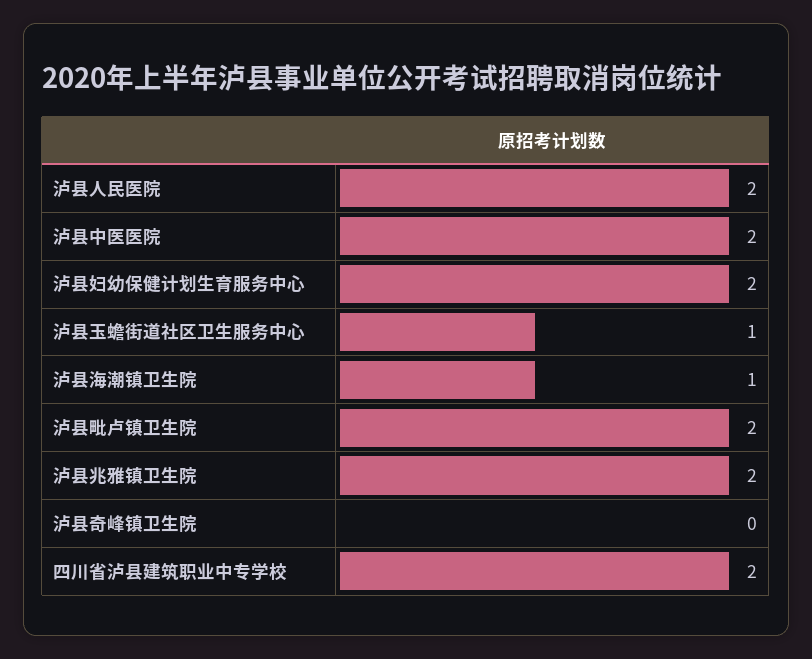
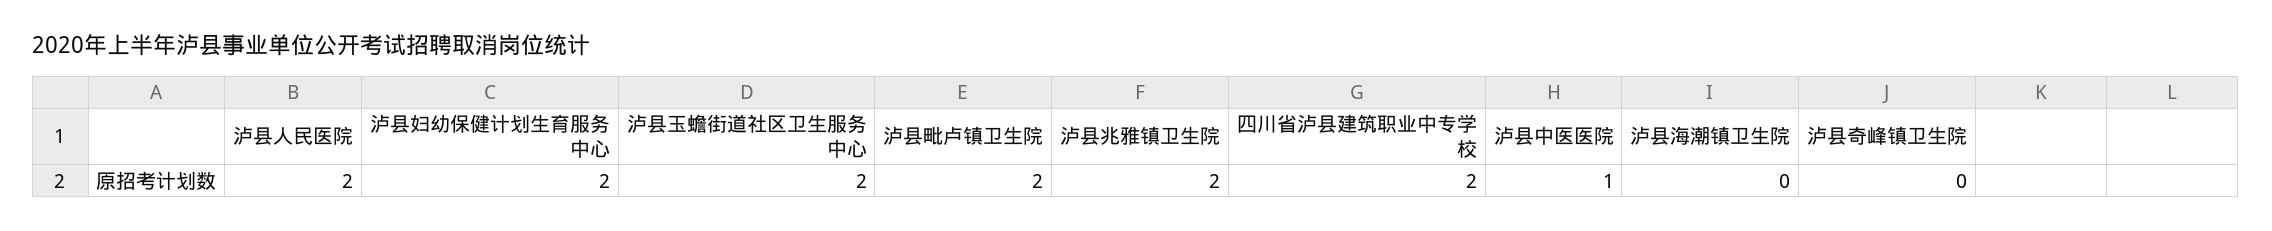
泸县中医医院: 2 -> 1
泸县玉蟾街道社区卫生服务中心: 1 -> 2
泸县海潮镇卫生院: 1 -> 0

